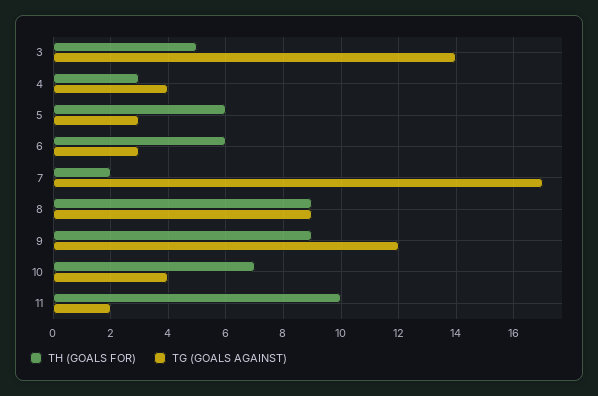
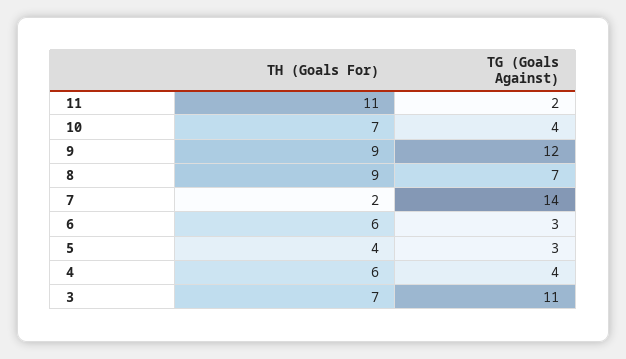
TH (GOALS FOR), 3: 5 -> 7
TG (GOALS AGAINST), 3: 14 -> 11
TH (GOALS FOR), 4: 3 -> 6
TH (GOALS FOR), 5: 6 -> 4
TG (GOALS AGAINST), 7: 17 -> 14
TG (GOALS AGAINST), 8: 9 -> 7
TH (GOALS FOR), 11: 10 -> 11

